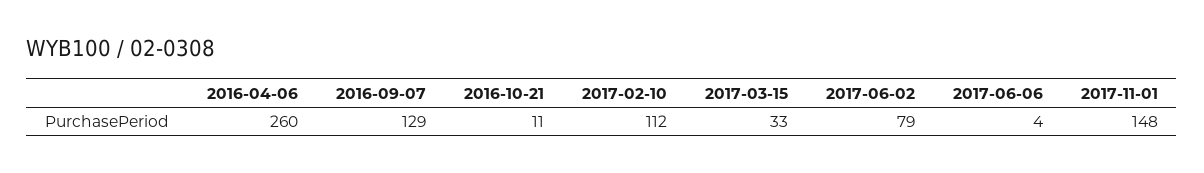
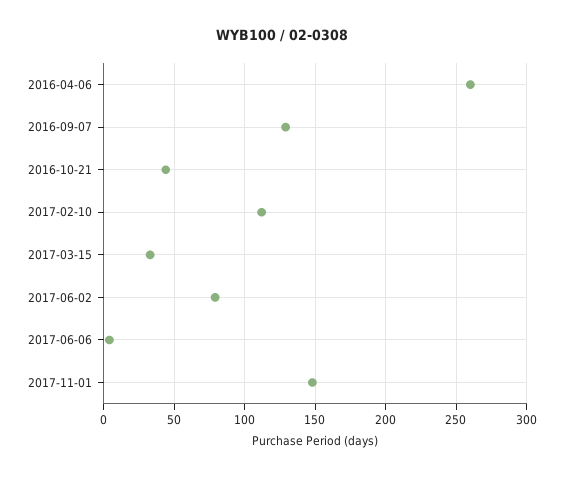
2016-10-21: 11 -> 45

